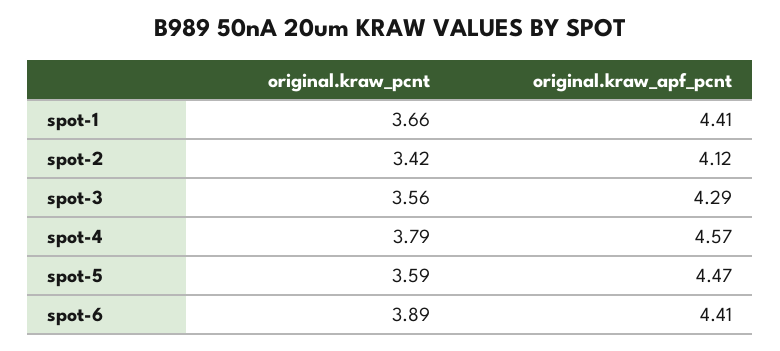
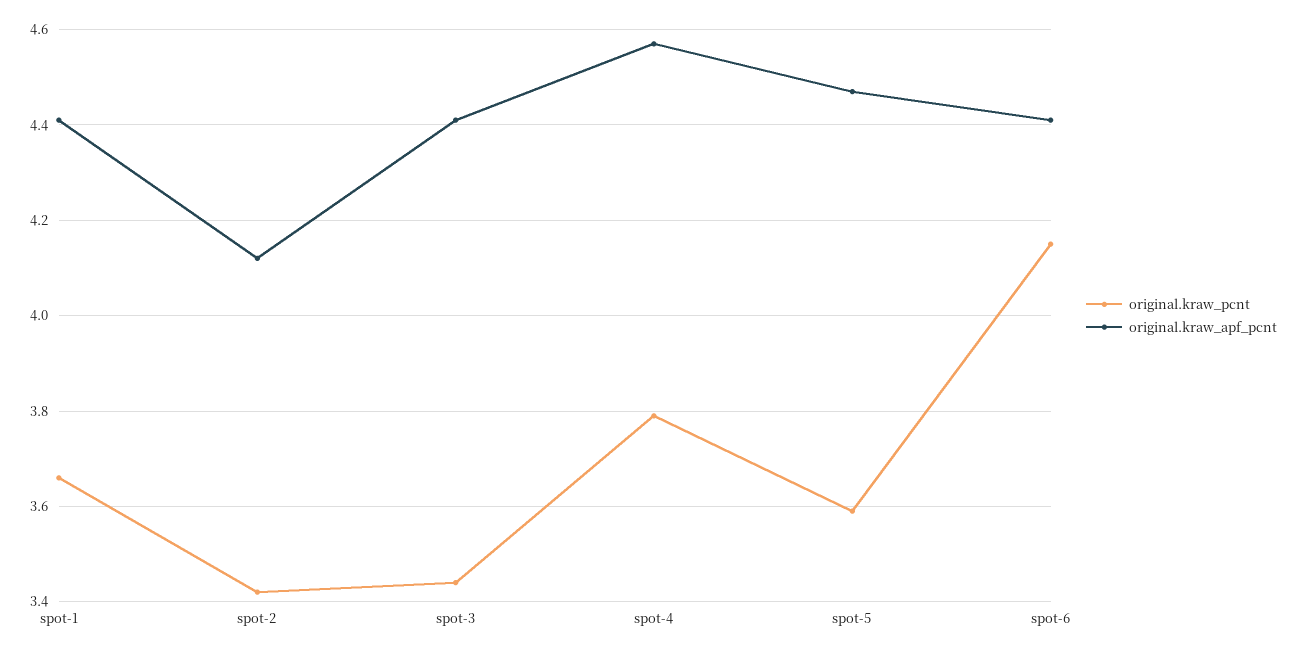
original.kraw_pcnt, spot-3: 3.56 -> 3.45
original.kraw_apf_pcnt, spot-3: 4.29 -> 4.4
original.kraw_pcnt, spot-6: 3.89 -> 4.15

